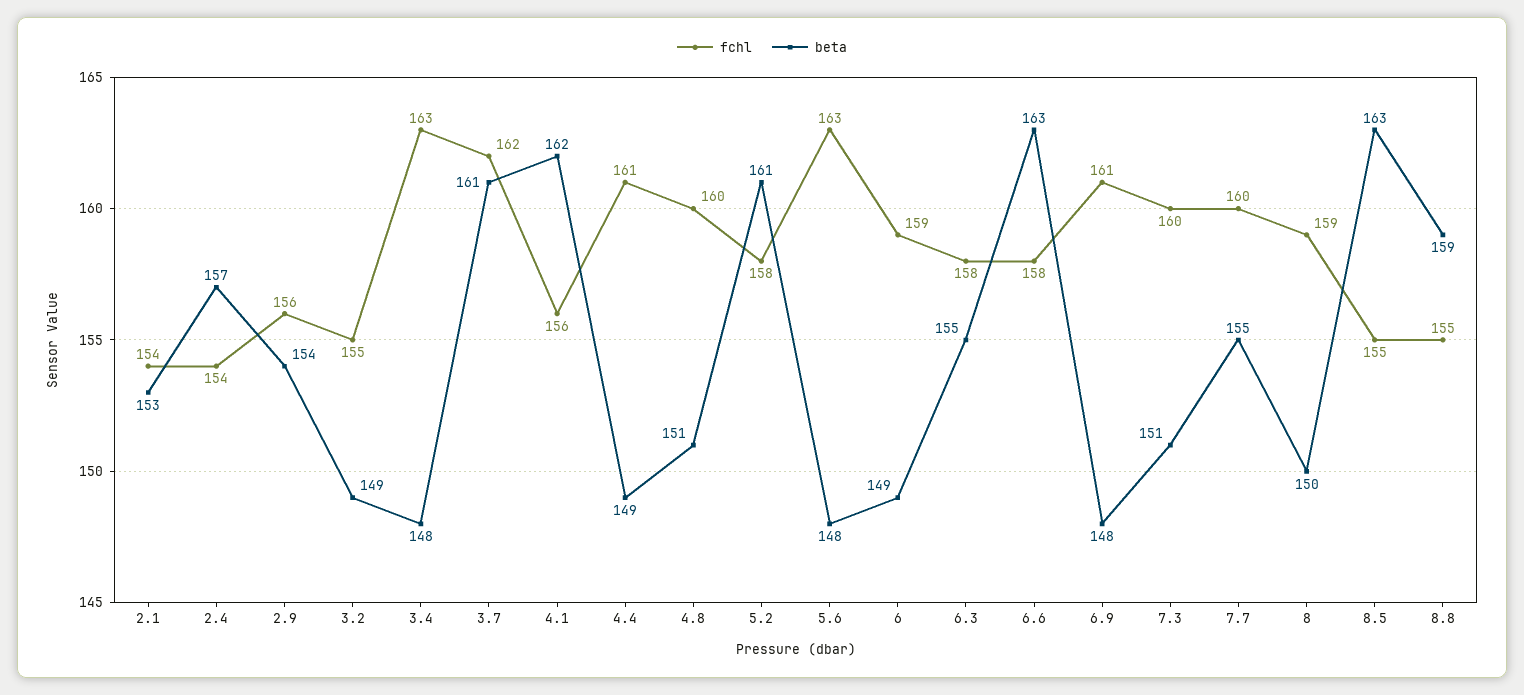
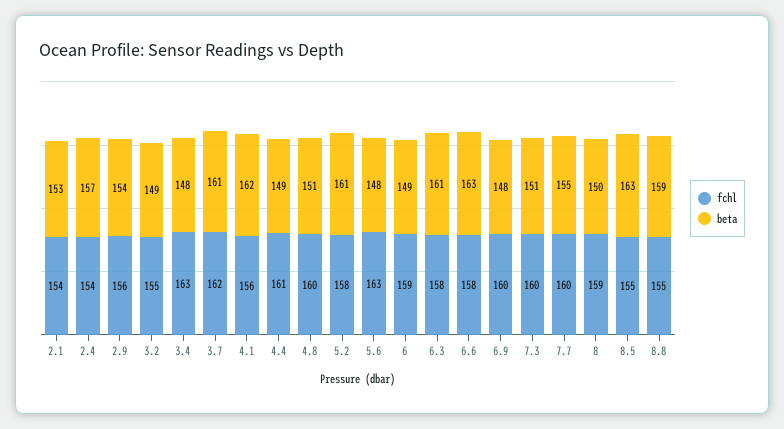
beta, 6.3: 155 -> 161
fchl, 6.9: 161 -> 160

